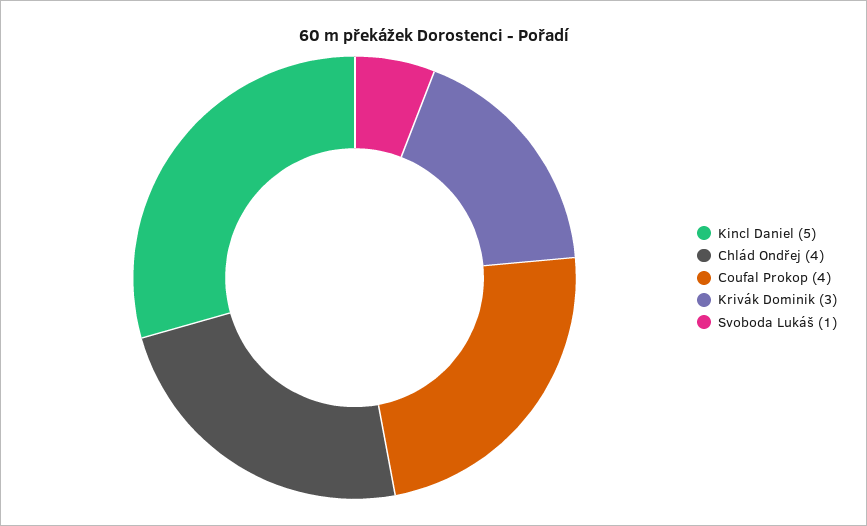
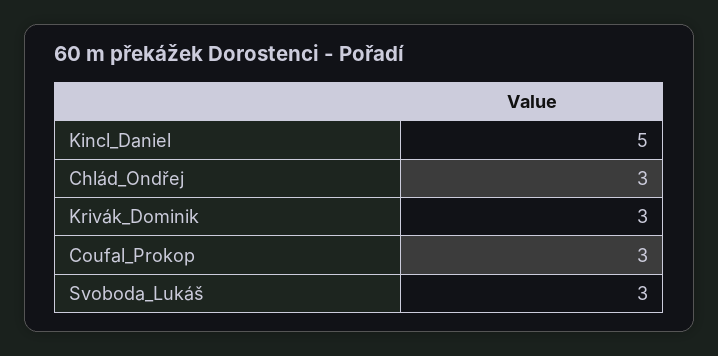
Chlád Ondřej: 4 -> 3
Coufal Prokop: 4 -> 3
Svoboda Lukáš: 1 -> 3

